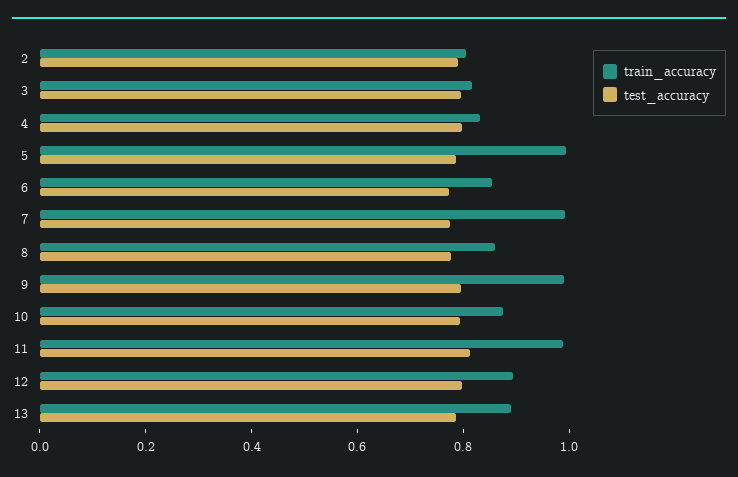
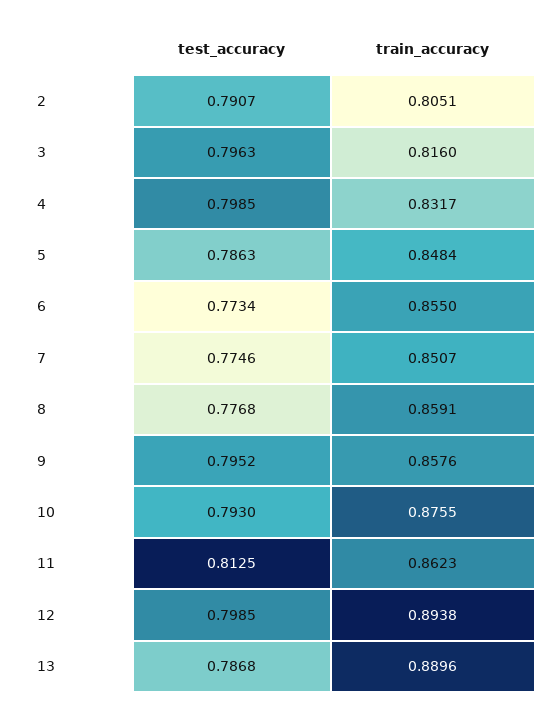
train_accuracy, 5: 1 -> 0.8484
train_accuracy, 7: 1 -> 0.8507
train_accuracy, 9: 1 -> 0.8576
train_accuracy, 11: 1 -> 0.8623

